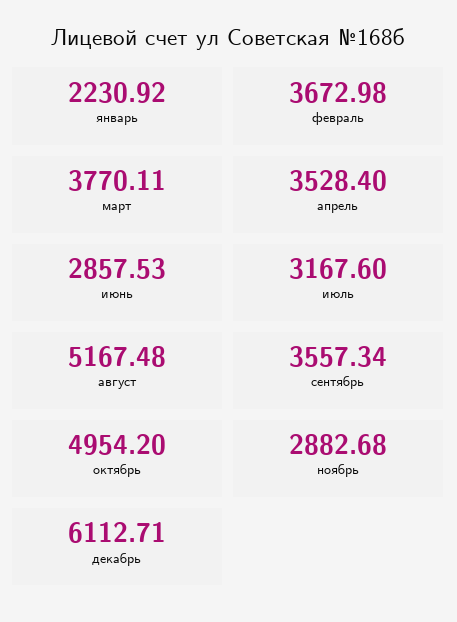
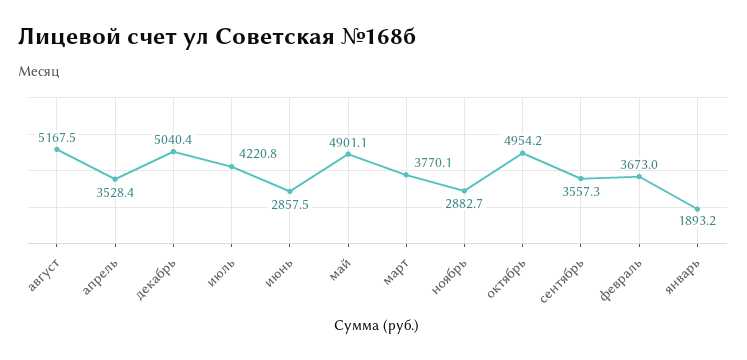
январь: 2230.92 -> 1893.2
июль: 3167.6 -> 4220.8
декабрь: 6112.71 -> 5040.4
май: none -> 4901.1

